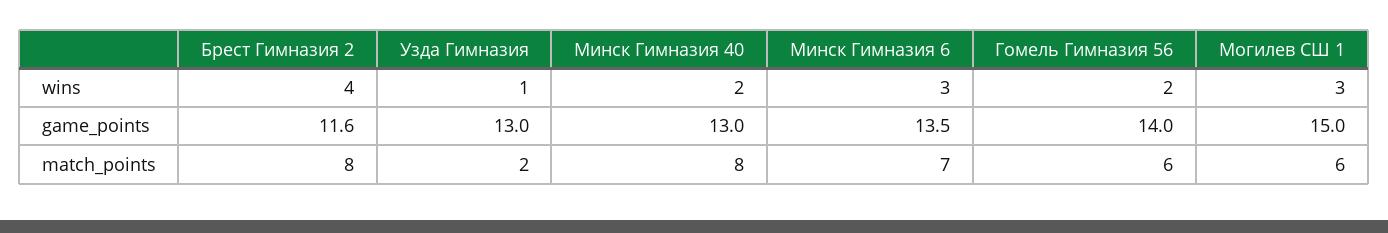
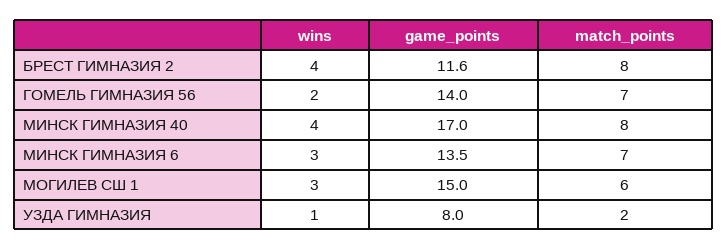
Минск Гимназия 40, wins: 2 -> 4
Узда Гимназия, game_points: 13 -> 8
Минск Гимназия 40, game_points: 13 -> 17
Гомель Гимназия 56, match_points: 6 -> 7

